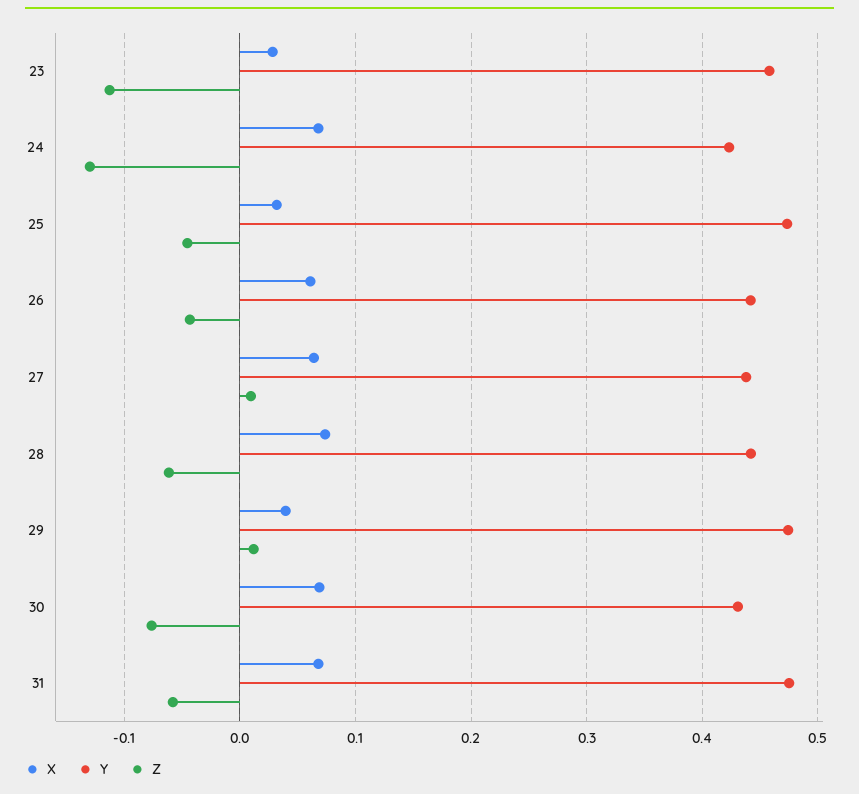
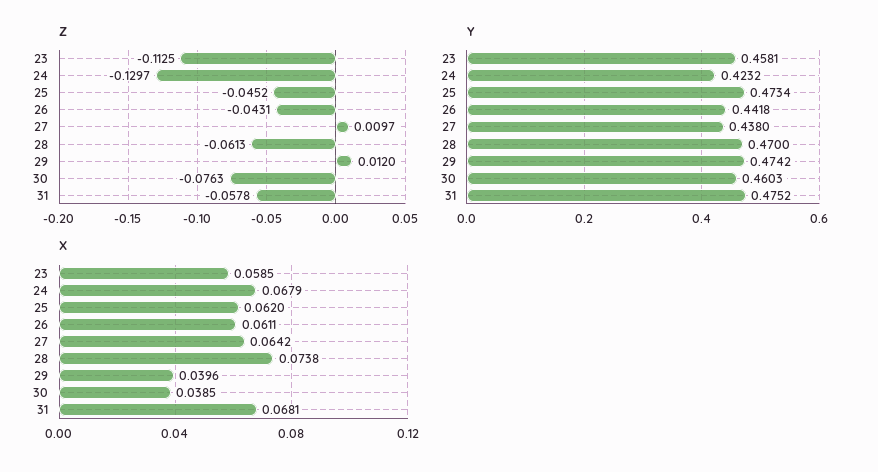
X, 23: 0.03 -> 0.0585
X, 25: 0.03 -> 0.062
Y, 28: 0.44 -> 0.47
X, 30: 0.07 -> 0.0385
Y, 30: 0.43 -> 0.4603

